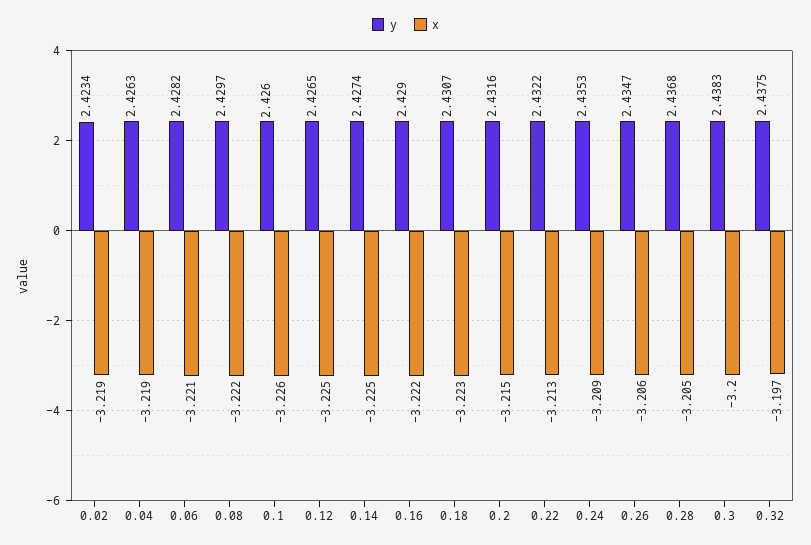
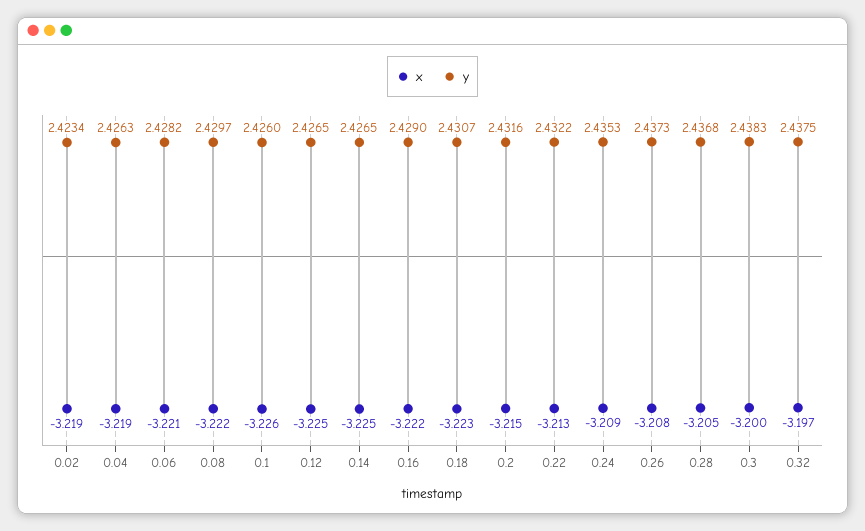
y, 0.14: 2.4274 -> 2.4265
y, 0.26: 2.4347 -> 2.4373
x, 0.26: -3.206 -> -3.208

